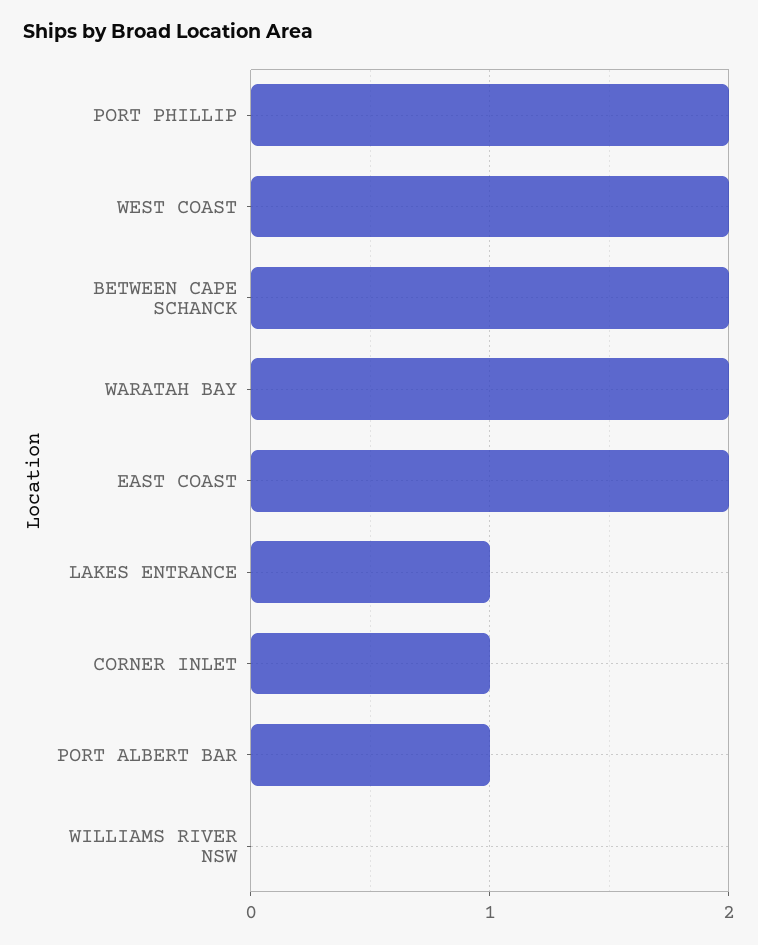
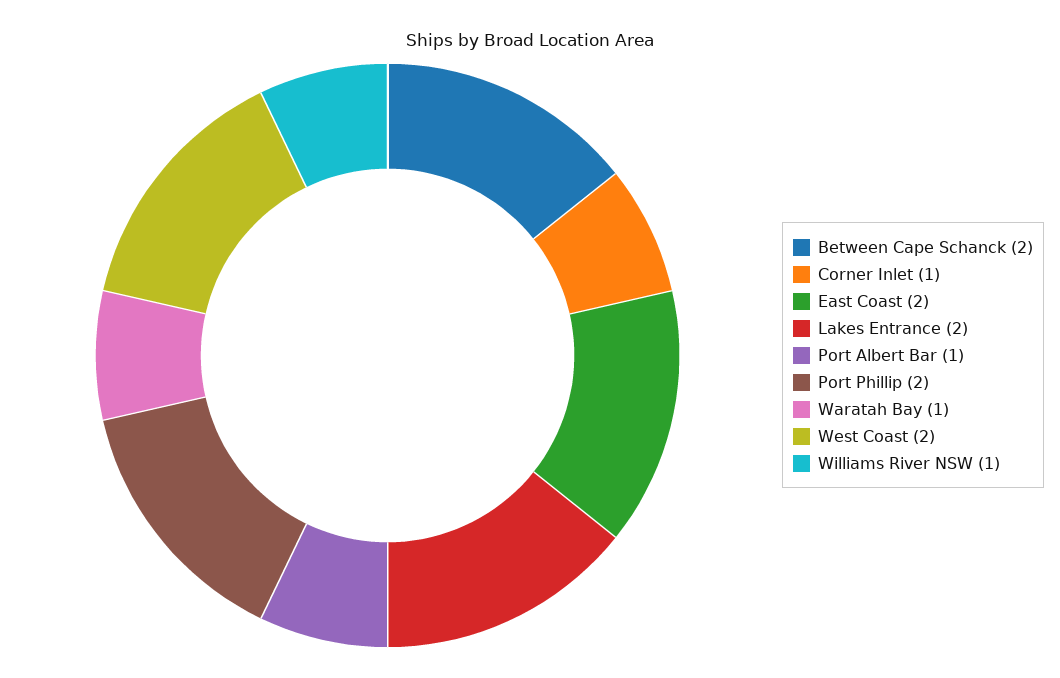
WARATAH BAY: 2 -> 1
LAKES ENTRANCE: 1 -> 2
WILLIAMS RIVER NSW: 0 -> 1

